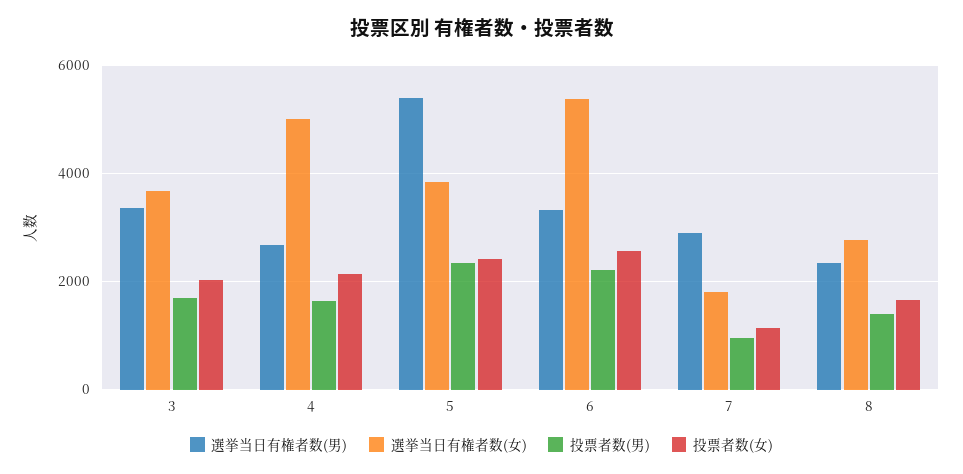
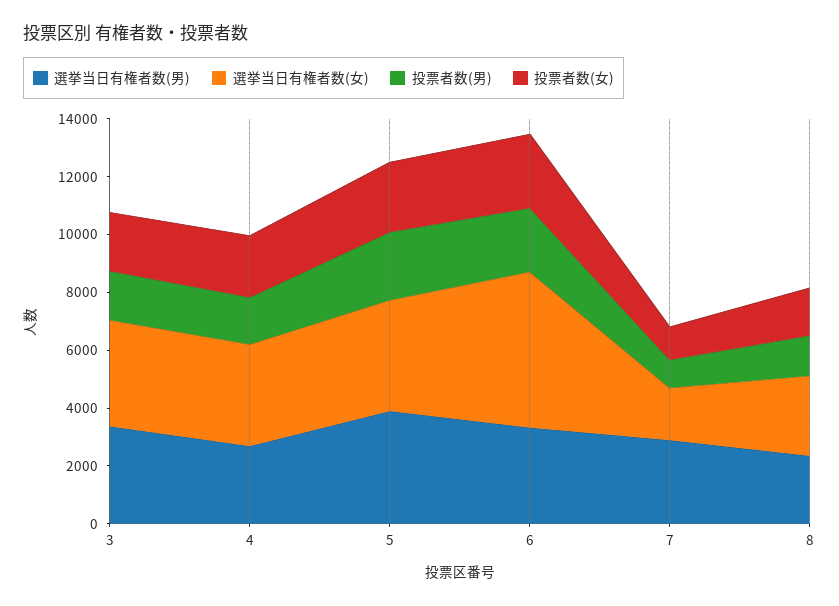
選挙当日有権者数(女), 4: 5000 -> 3500
選挙当日有権者数(男), 5: 5400 -> 4000

